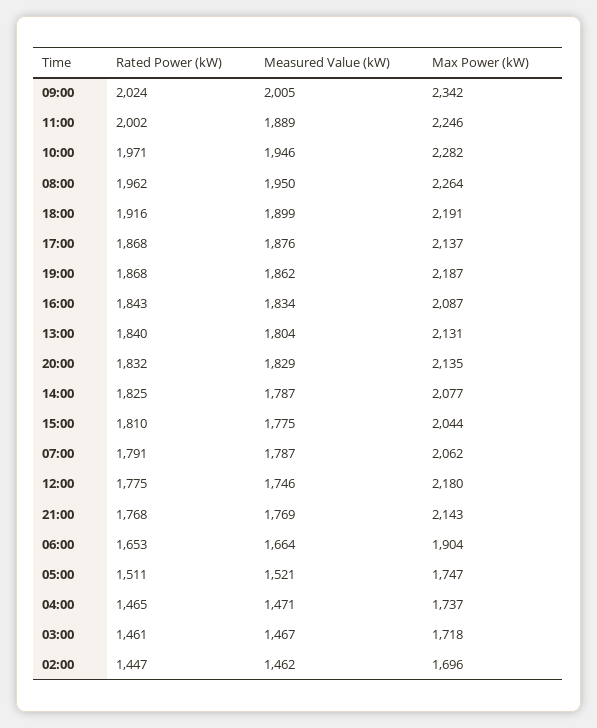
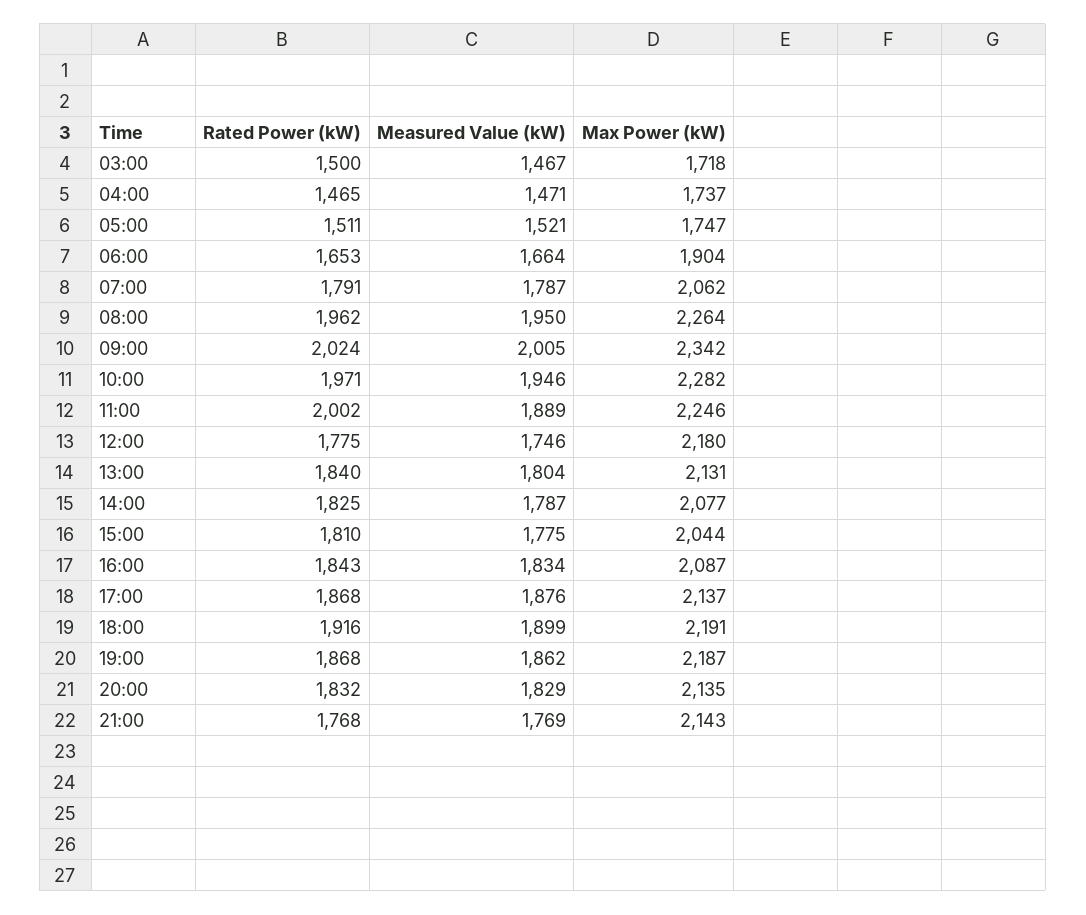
Rated Power (kW), 03:00: 1461 -> 1500
Rated Power (kW), 02:00: 1447 -> none
Measured Value (kW), 02:00: 1462 -> none
Max Power (kW), 02:00: 1696 -> none

